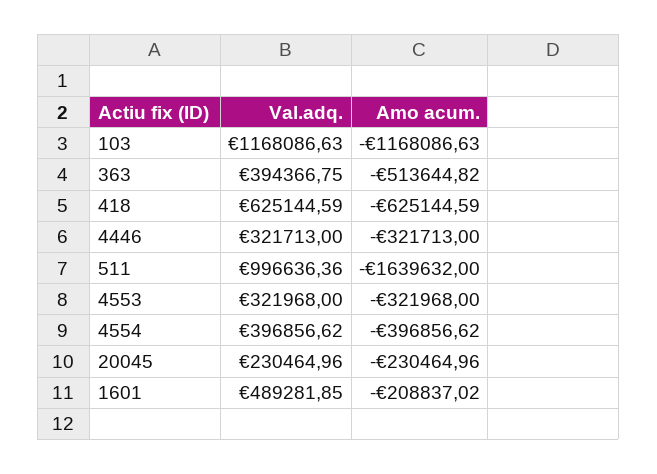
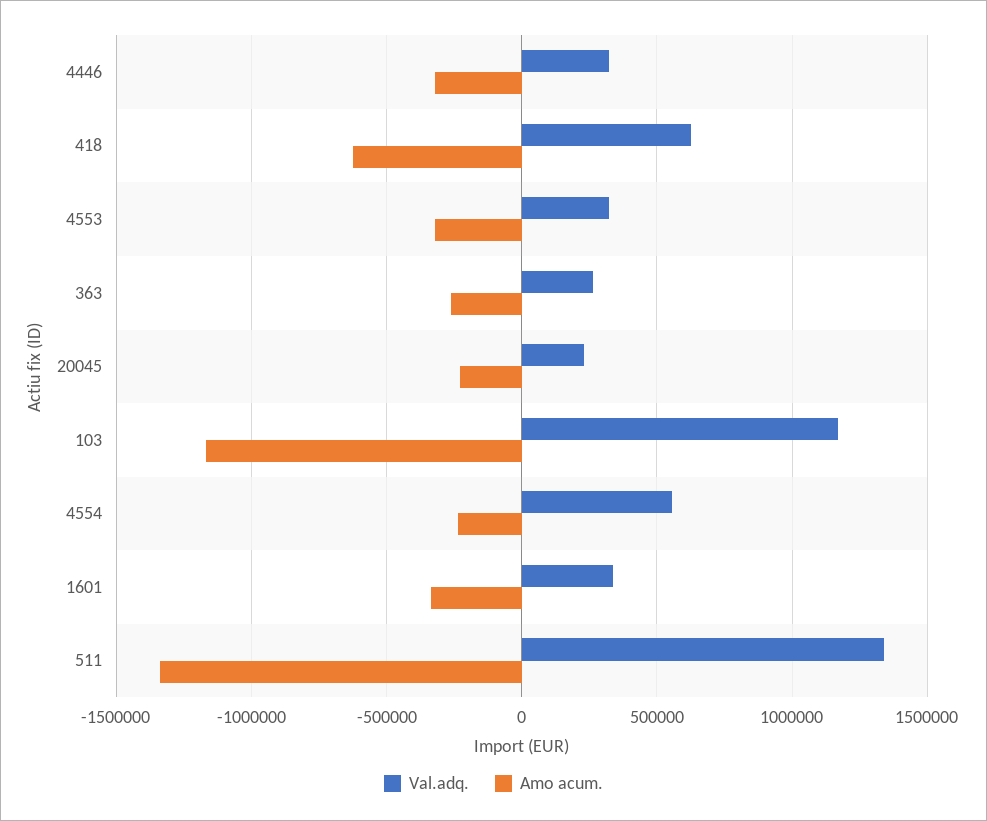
Val.adq., 363: 394366.75 -> 250000
Amo acum., 363: -513644.82 -> -250000
Val.adq., 511: 996636.36 -> 1350000
Amo acum., 511: -1639632 -> -1350000
Val.adq., 4554: 396856.62 -> 550000
Amo acum., 4554: -396856.62 -> -250000
Val.adq., 1601: 489281.85 -> 350000
Amo acum., 1601: -208837.02 -> -350000

